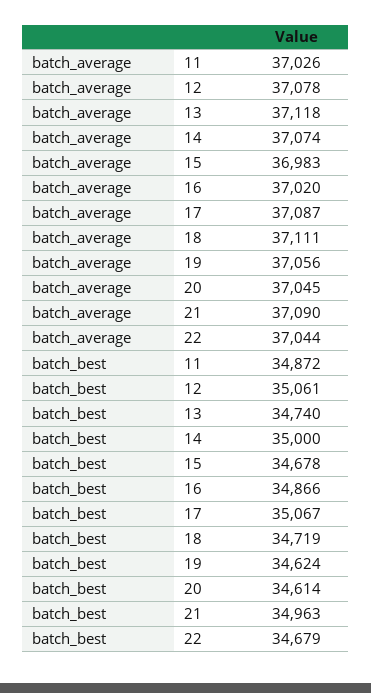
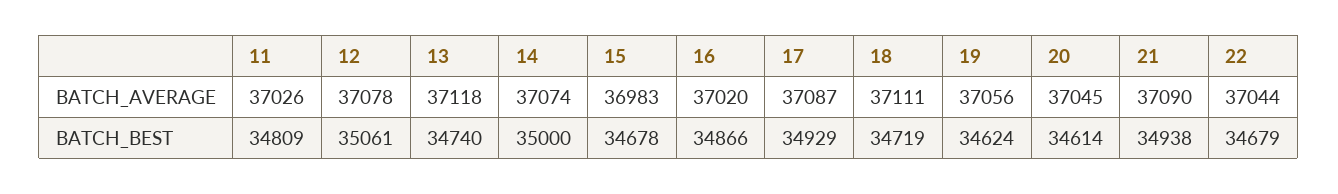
batch_best, 11: 34872 -> 34809
batch_best, 17: 35067 -> 34929
batch_best, 21: 34963 -> 34938

